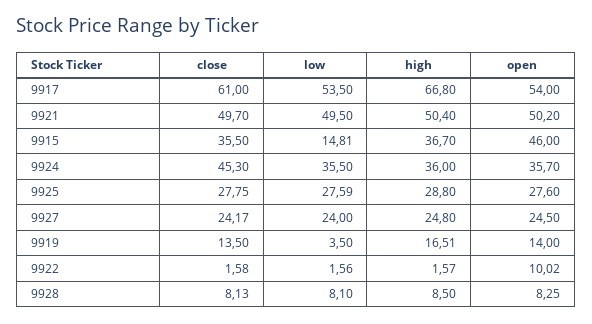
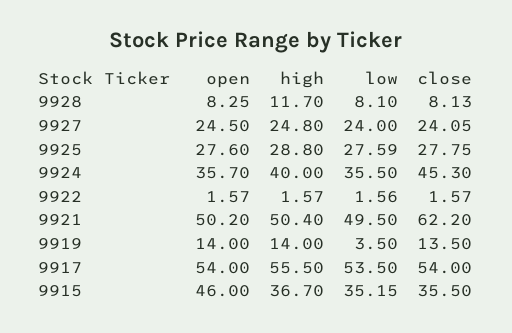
close, 9917: 61 -> 54
high, 9917: 66.8 -> 55.5
close, 9921: 49.7 -> 62.2
low, 9915: 14.81 -> 35.15
high, 9924: 36 -> 40
close, 9927: 24.17 -> 24.05
high, 9919: 16.51 -> 14
close, 9922: 1.58 -> 1.57
open, 9922: 10.02 -> 1.57
high, 9928: 8.5 -> 11.7

